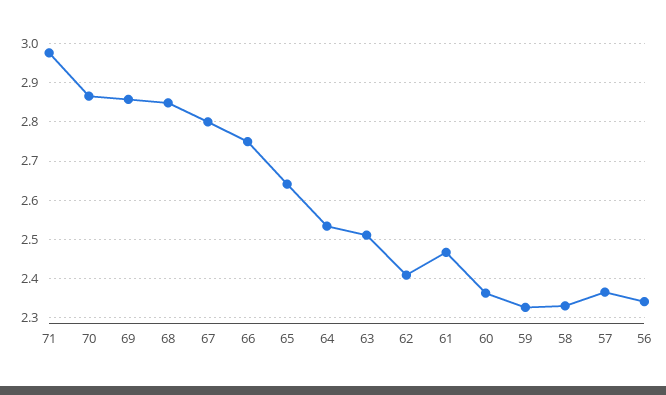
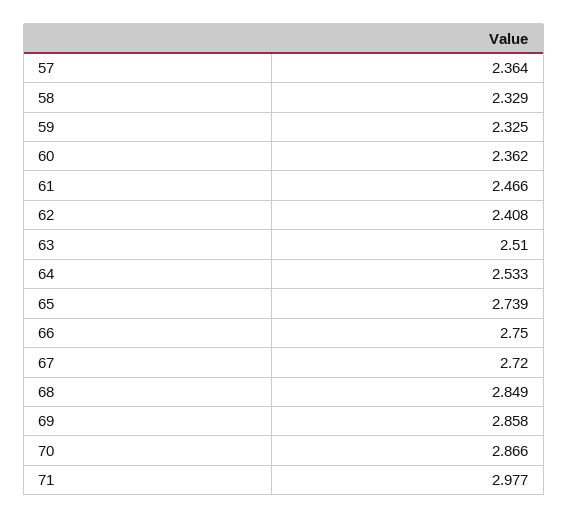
67: 2.8 -> 2.72
65: 2.64 -> 2.739
56: 2.34 -> none

